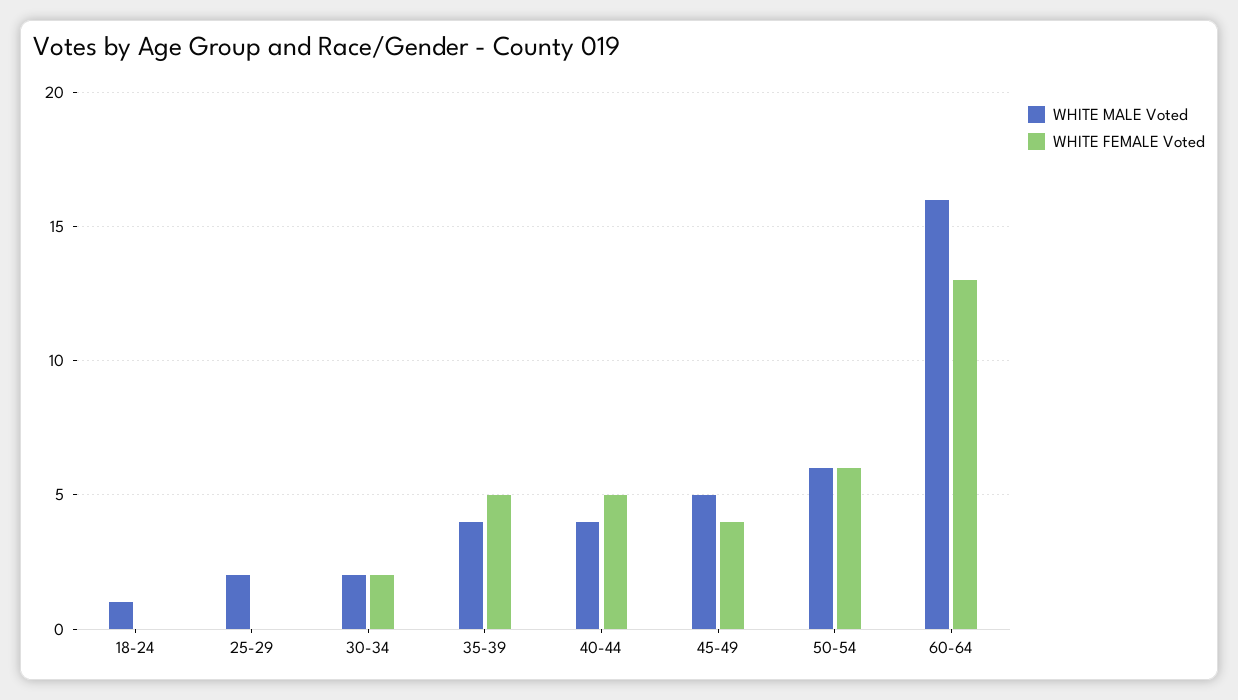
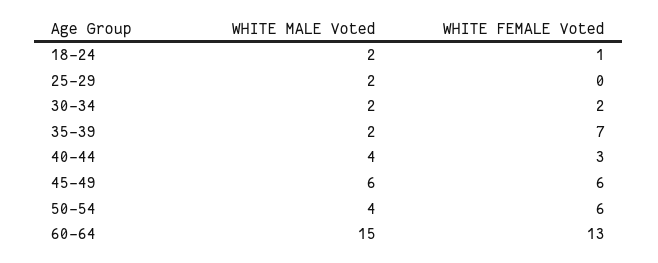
WHITE MALE Voted, 18-24: 1 -> 2
WHITE FEMALE Voted, 18-24: 0 -> 1
WHITE MALE Voted, 35-39: 4 -> 2
WHITE FEMALE Voted, 35-39: 5 -> 7
WHITE FEMALE Voted, 40-44: 5 -> 3
WHITE MALE Voted, 45-49: 5 -> 6
WHITE FEMALE Voted, 45-49: 4 -> 6
WHITE MALE Voted, 50-54: 6 -> 4
WHITE MALE Voted, 60-64: 16 -> 15

